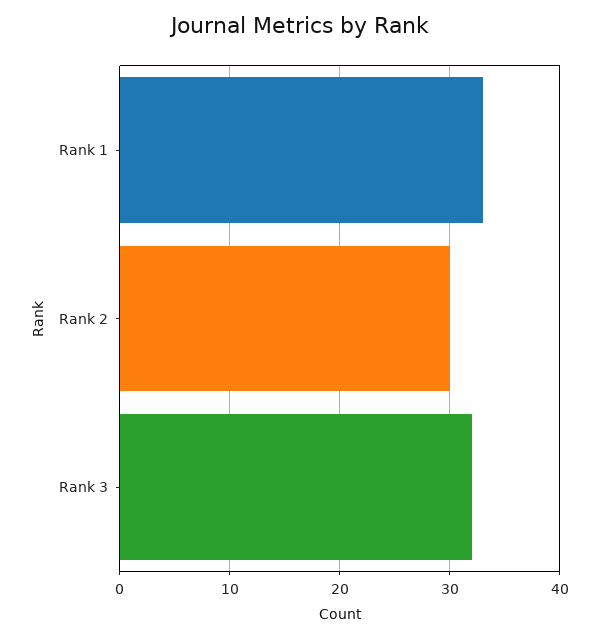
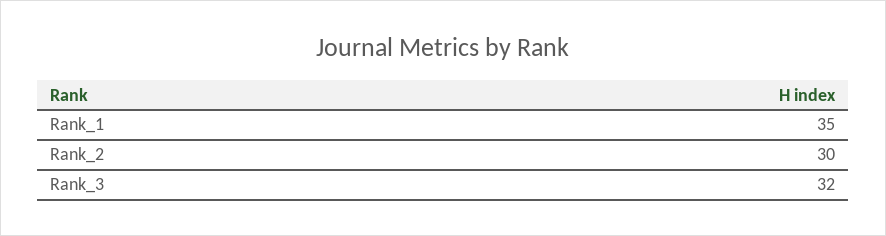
Rank 1: 33 -> 35

